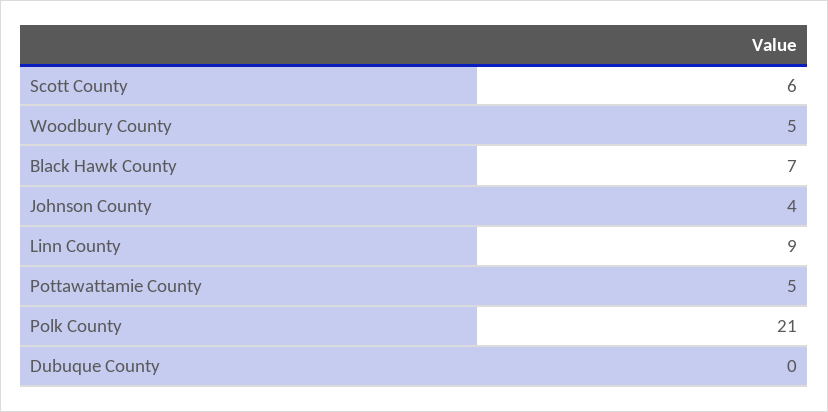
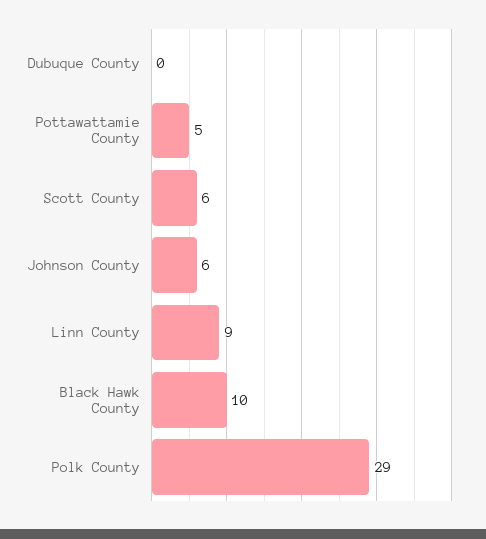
Woodbury County: 5 -> none
Black Hawk County: 7 -> 10
Johnson County: 4 -> 6
Polk County: 21 -> 29

